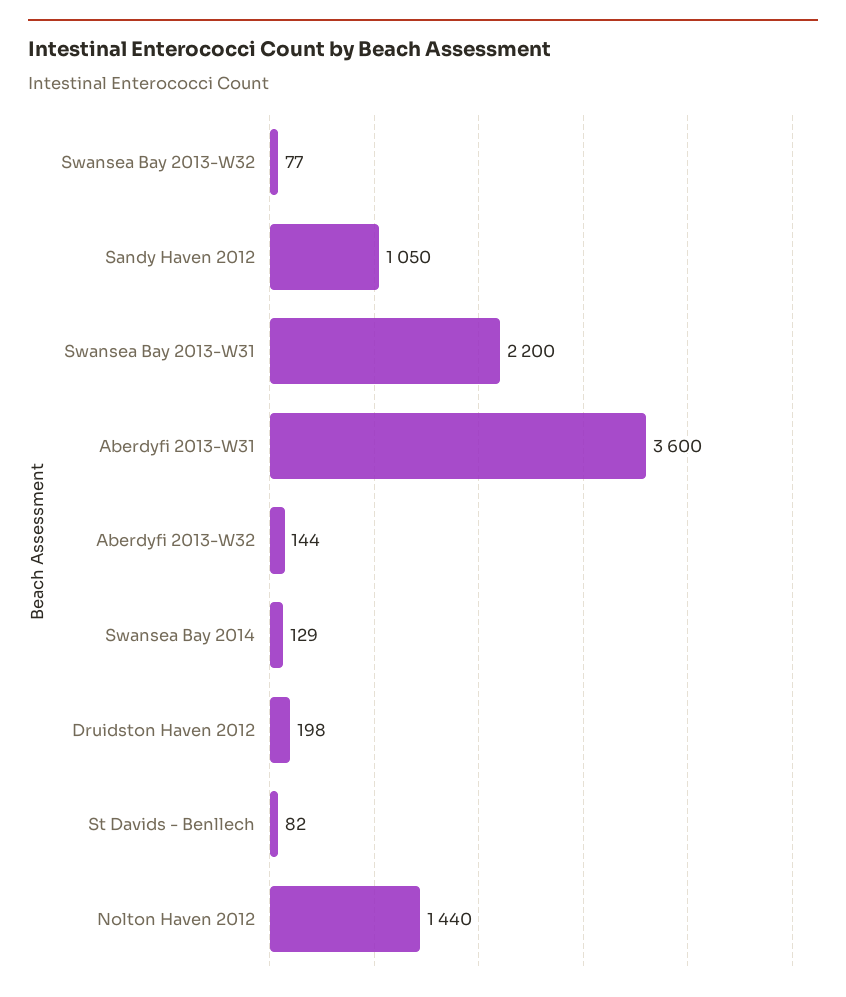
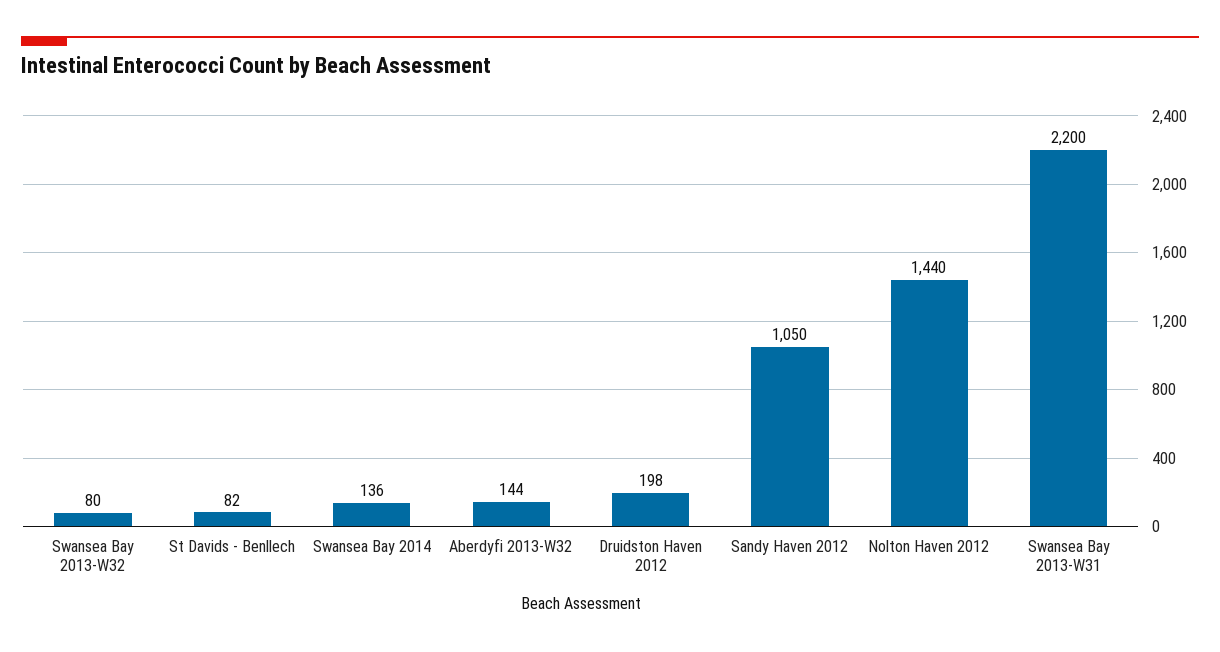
Swansea Bay 2013-W32: 77 -> 80
Aberdyfi 2013-W31: 3600 -> none
Swansea Bay 2014: 129 -> 136

